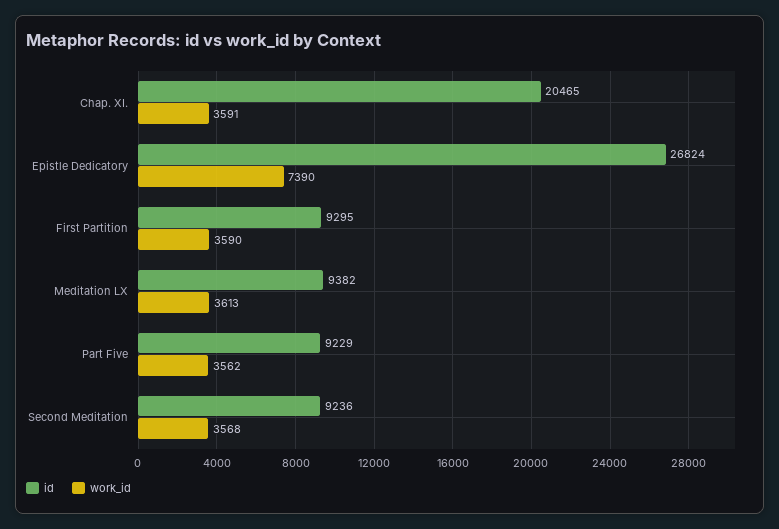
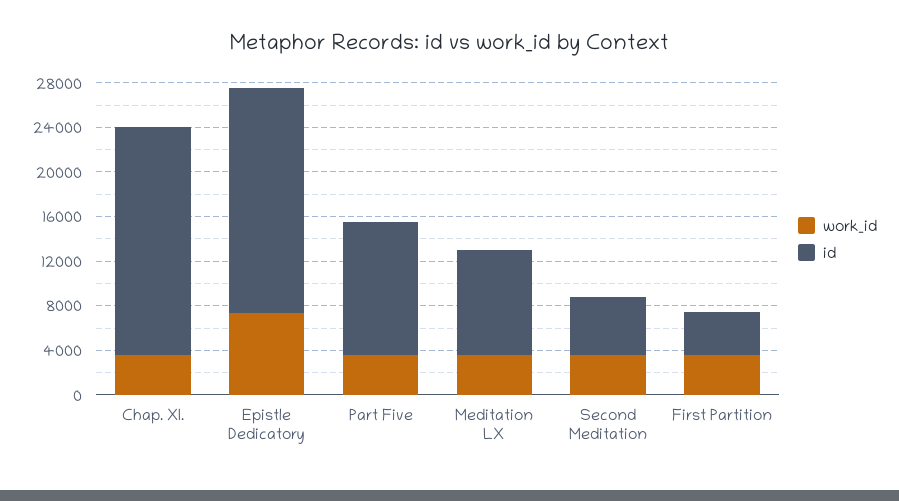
id, Epistle Dedicatory: 26824 -> 20000
id, First Partition: 9295 -> 4000
id, Part Five: 9229 -> 12000
id, Second Meditation: 9236 -> 5000

